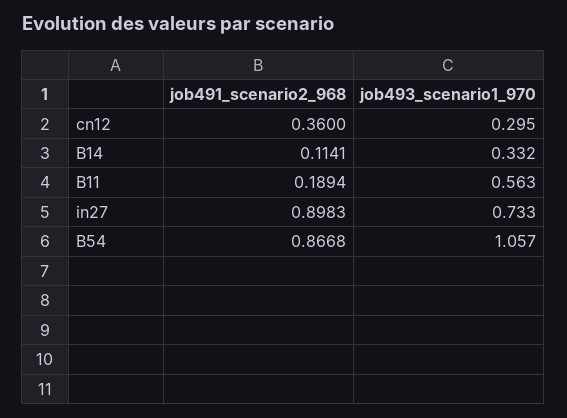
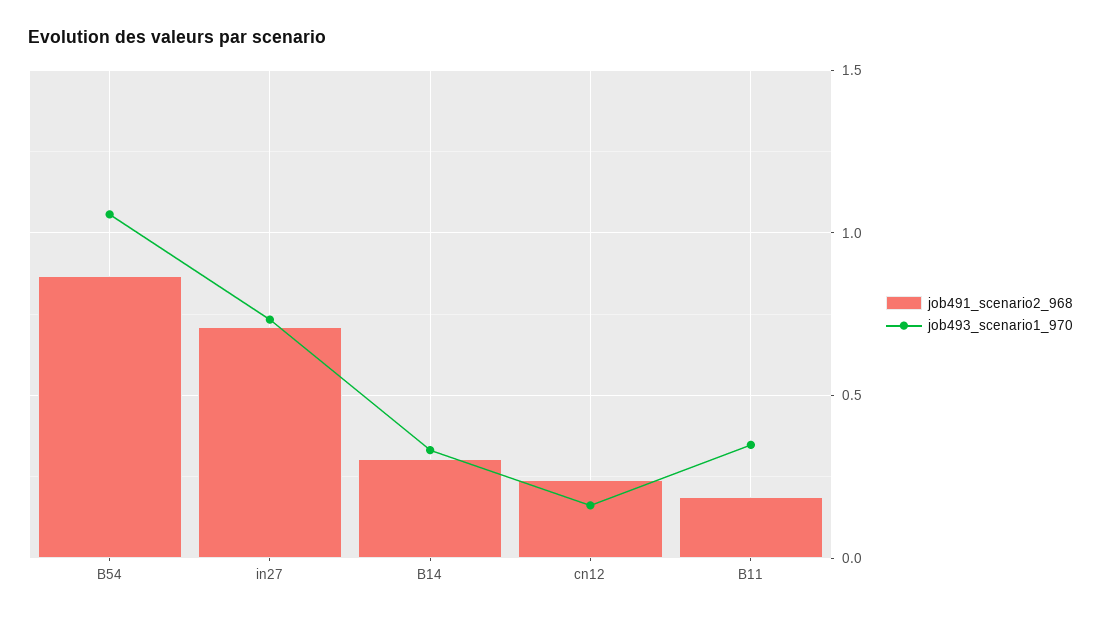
job491_scenario2_968, cn12: 0.36 -> 0.25
job493_scenario1_970, cn12: 0.295 -> 0.15
job491_scenario2_968, B14: 0.1141 -> 0.3
job493_scenario1_970, B11: 0.563 -> 0.35
job491_scenario2_968, in27: 0.8983 -> 0.7

